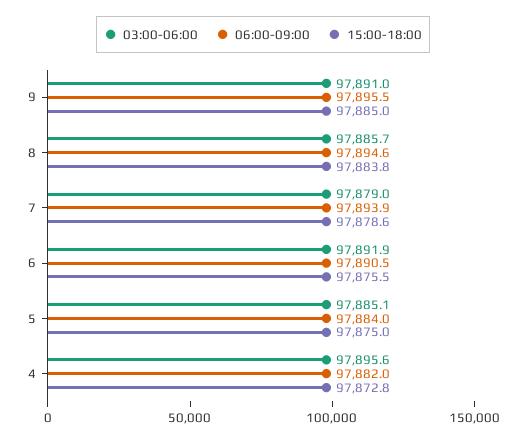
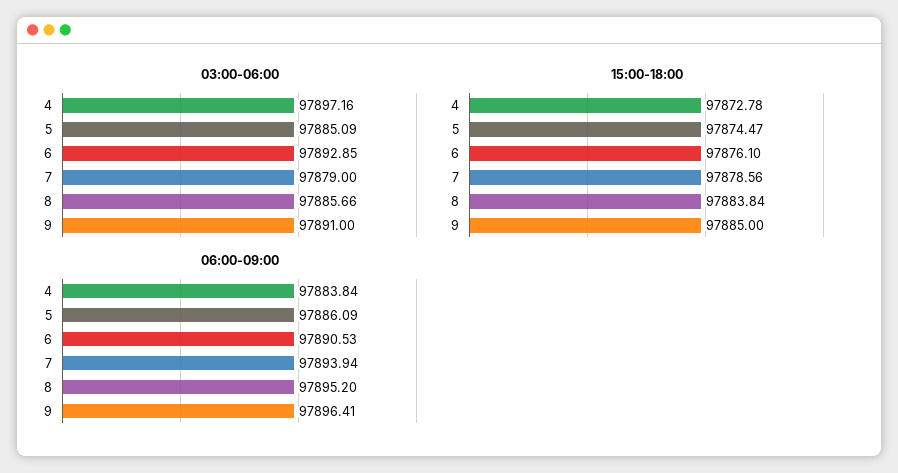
06:00-09:00, 9: 97895.5 -> 97896.41
06:00-09:00, 8: 97894.6 -> 97895.2
03:00-06:00, 6: 97891.9 -> 97892.85
15:00-18:00, 6: 97875.5 -> 97876.1
06:00-09:00, 5: 97884 -> 97886.09
15:00-18:00, 5: 97875 -> 97874.47
03:00-06:00, 4: 97895.6 -> 97897.16
06:00-09:00, 4: 97882 -> 97883.84

